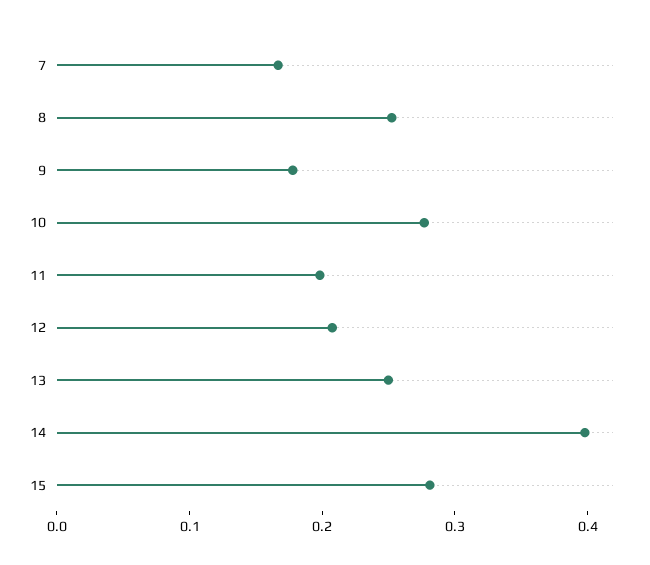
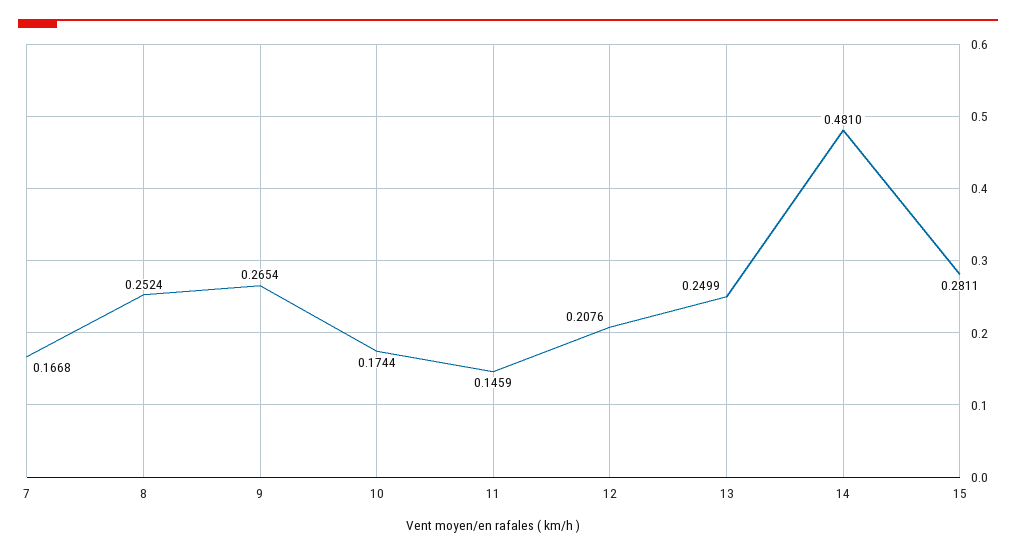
9: 0.18 -> 0.2654
10: 0.28 -> 0.1744
11: 0.2 -> 0.1459
14: 0.4 -> 0.481

